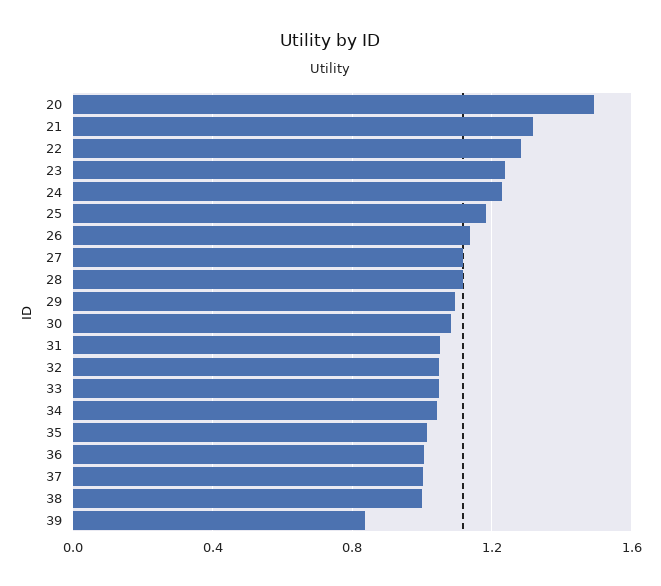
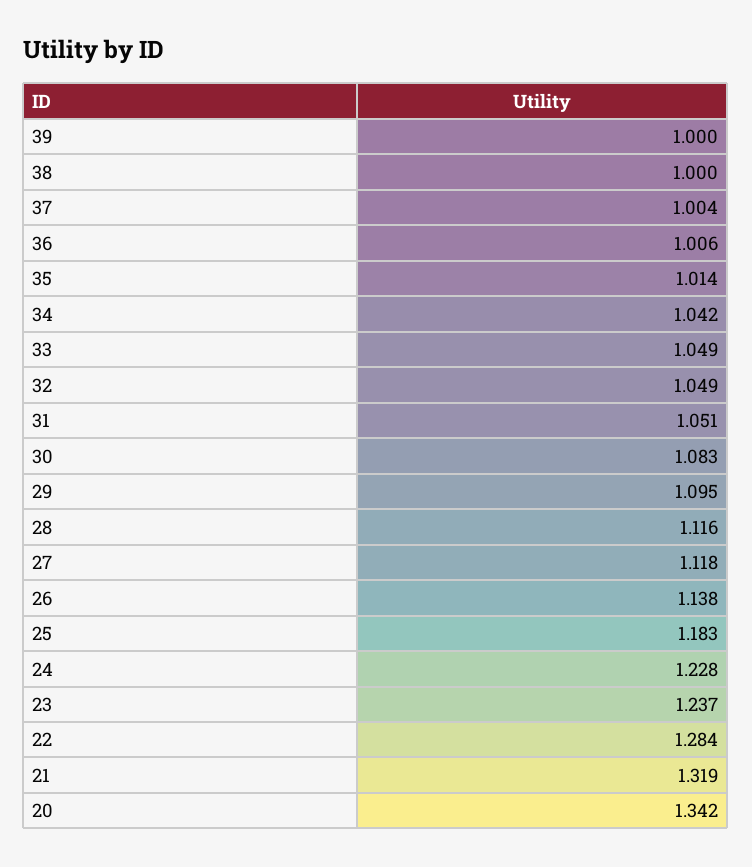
20: 1.5 -> 1.342
39: 0.85 -> 1

